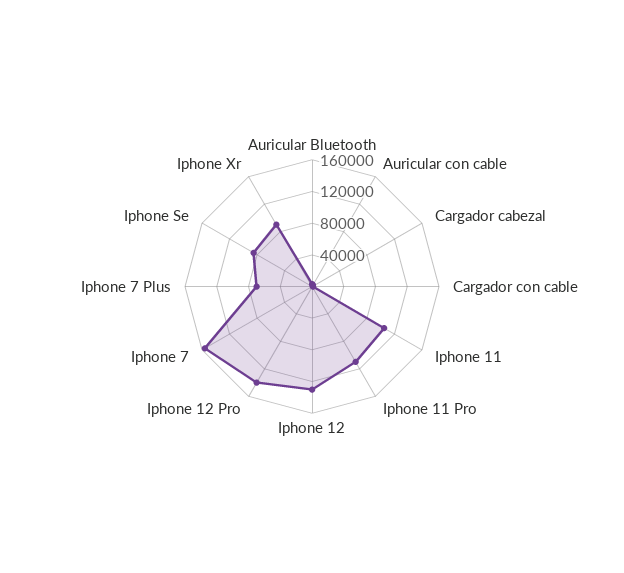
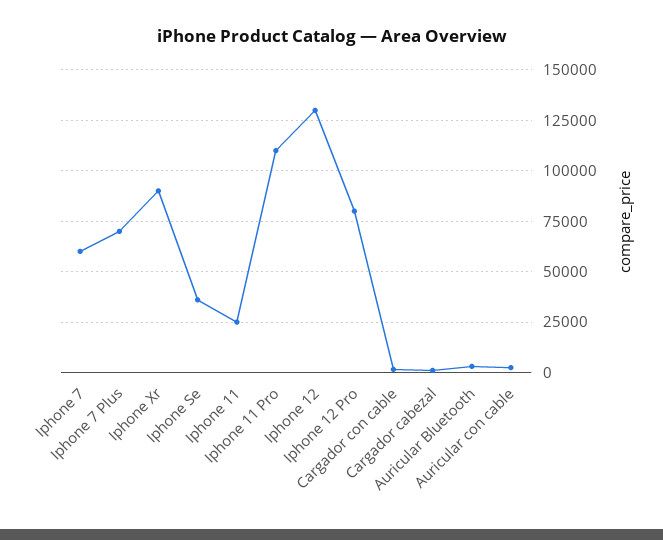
Iphone 11: 100000 -> 25000
Iphone 12 Pro: 140000 -> 80000
Iphone 7: 160000 -> 60000
Iphone Se: 80000 -> 35000

